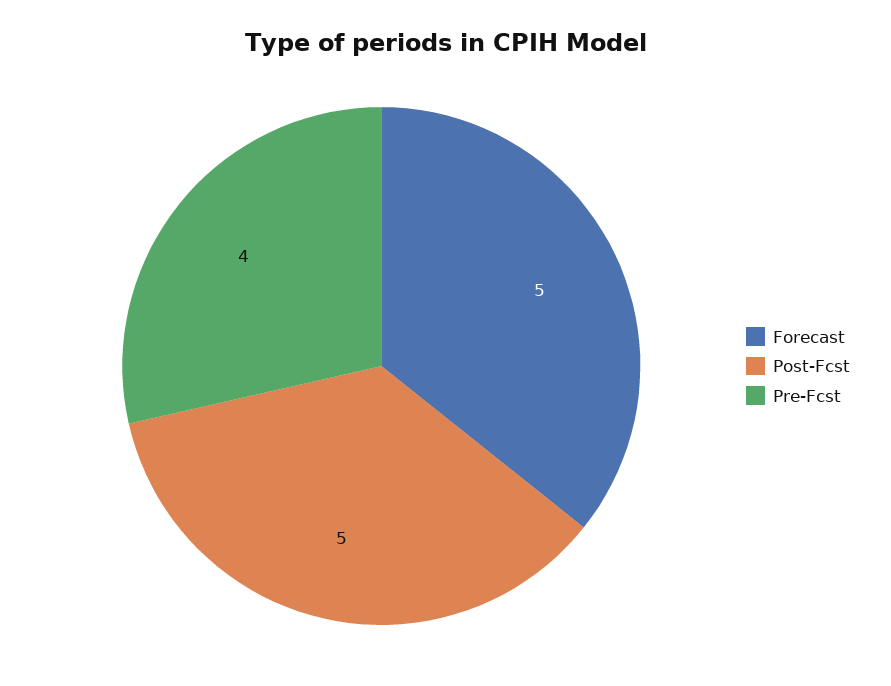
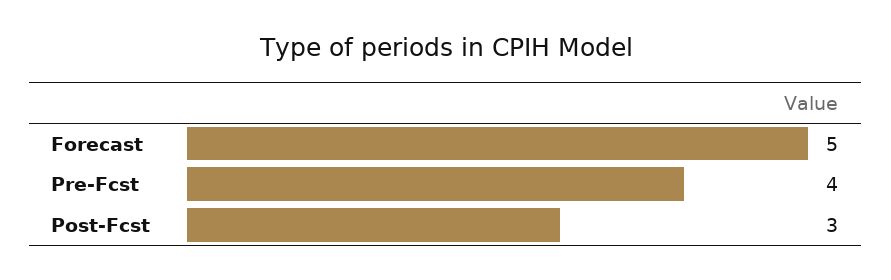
Post-Fcst: 5 -> 3

